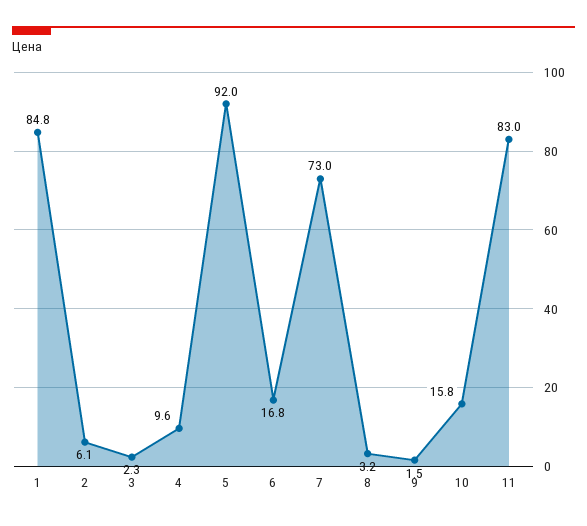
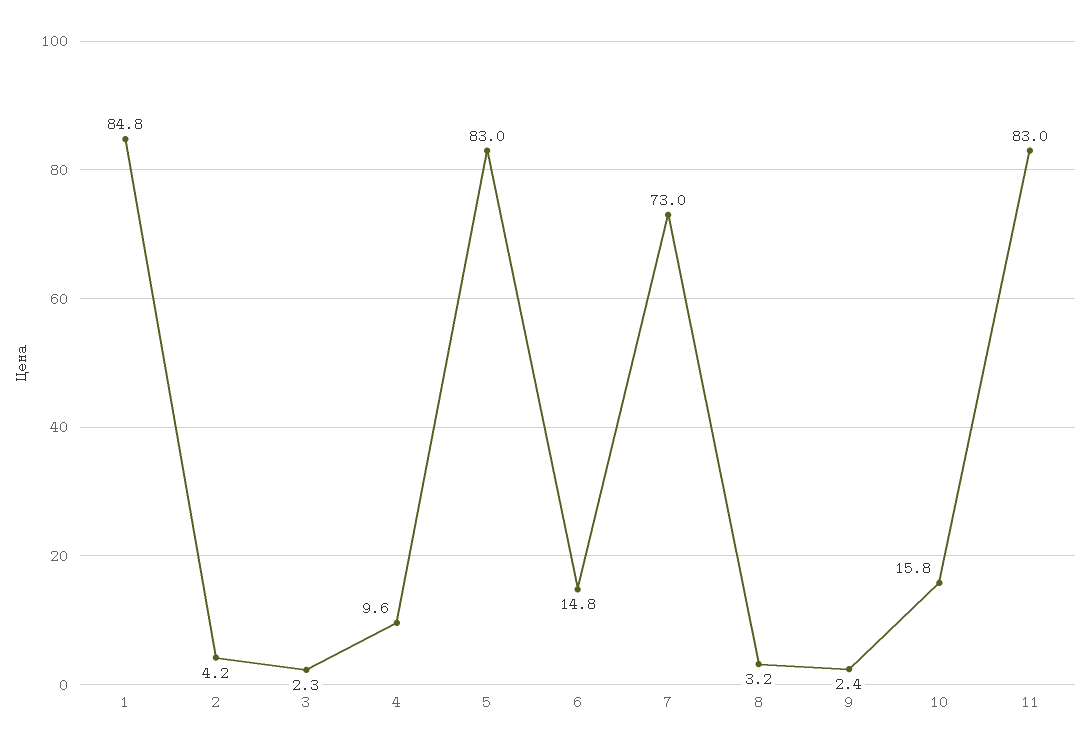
2: 6.1 -> 4.2
5: 92 -> 83
6: 16.8 -> 14.8
9: 1.5 -> 2.4

